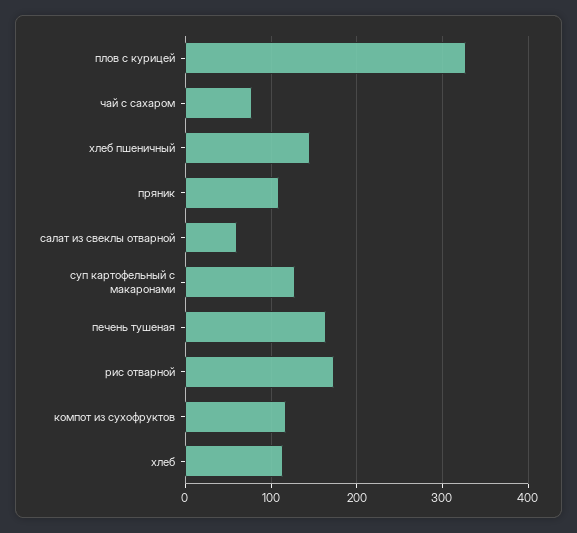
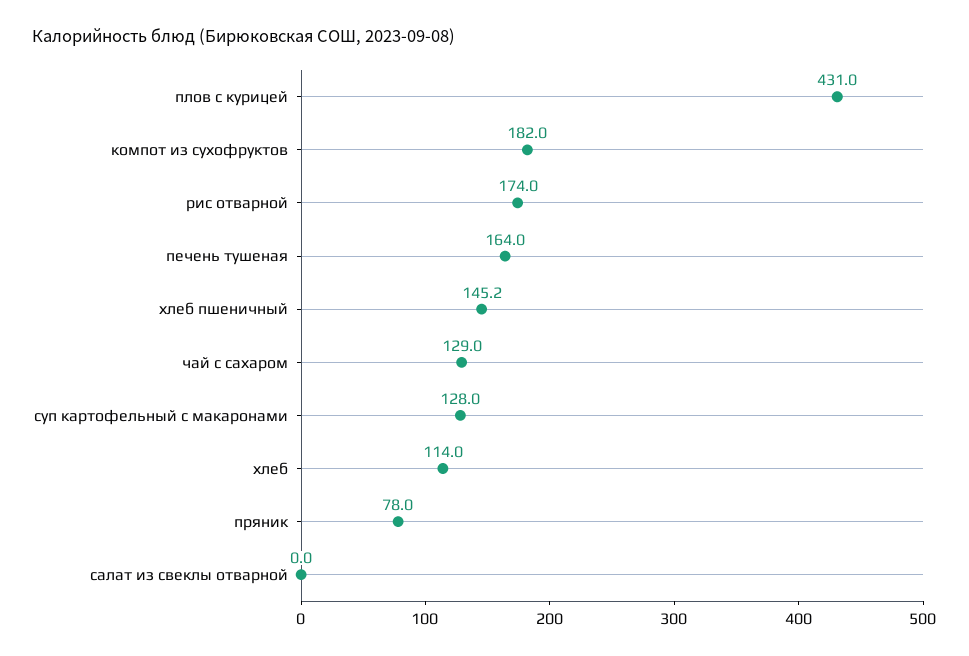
плов с курицей: 330 -> 431
чай с сахаром: 80 -> 129
пряник: 110 -> 78
салат из свеклы отварной: 60 -> 0
компот из сухофруктов: 120 -> 182

